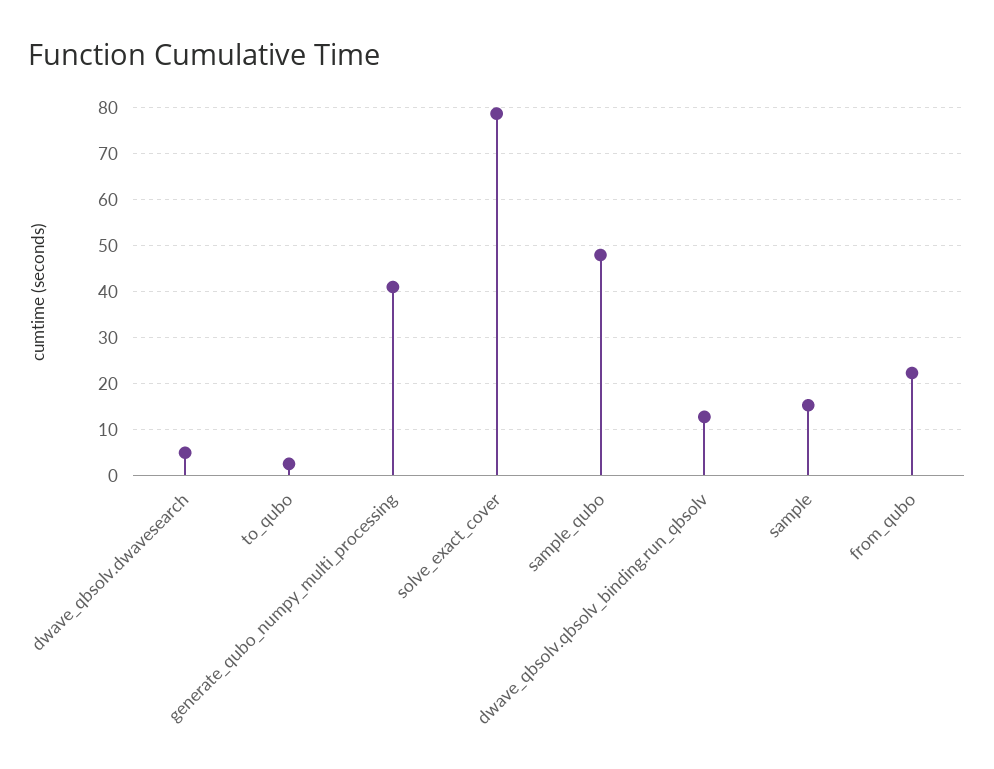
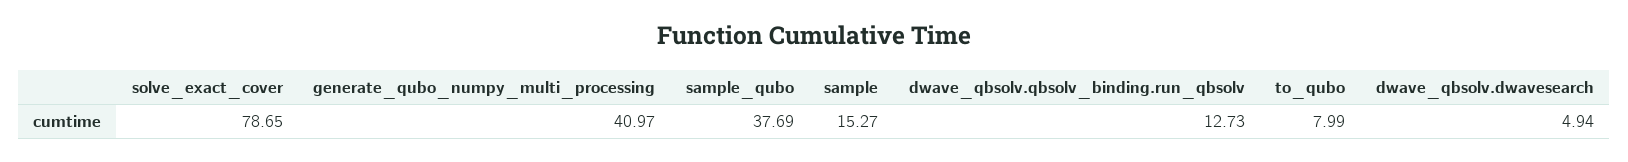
to_qubo: 2 -> 7.99
sample_qubo: 48 -> 37.69
from_qubo: 22 -> none

